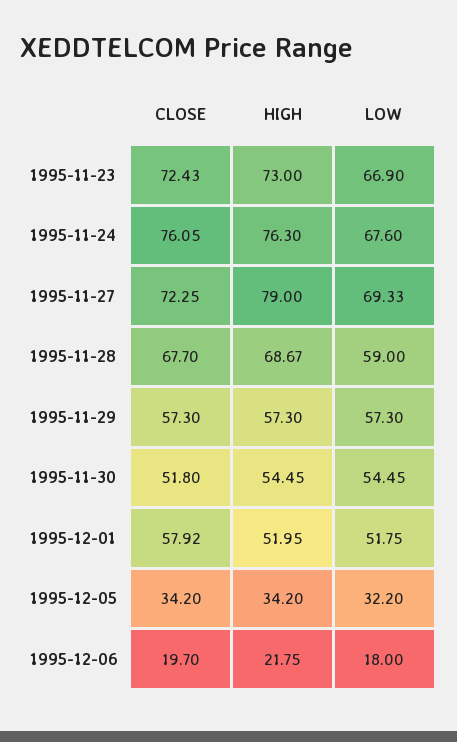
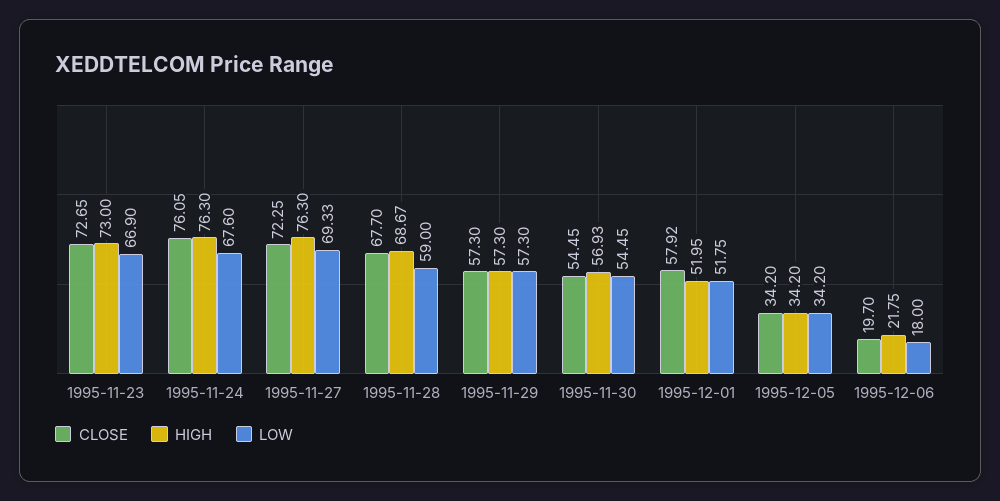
CLOSE, 1995-11-23: 72.43 -> 72.65
HIGH, 1995-11-27: 79 -> 76.3
CLOSE, 1995-11-30: 51.8 -> 54.45
HIGH, 1995-11-30: 54.45 -> 56.93
LOW, 1995-12-05: 32.2 -> 34.2

